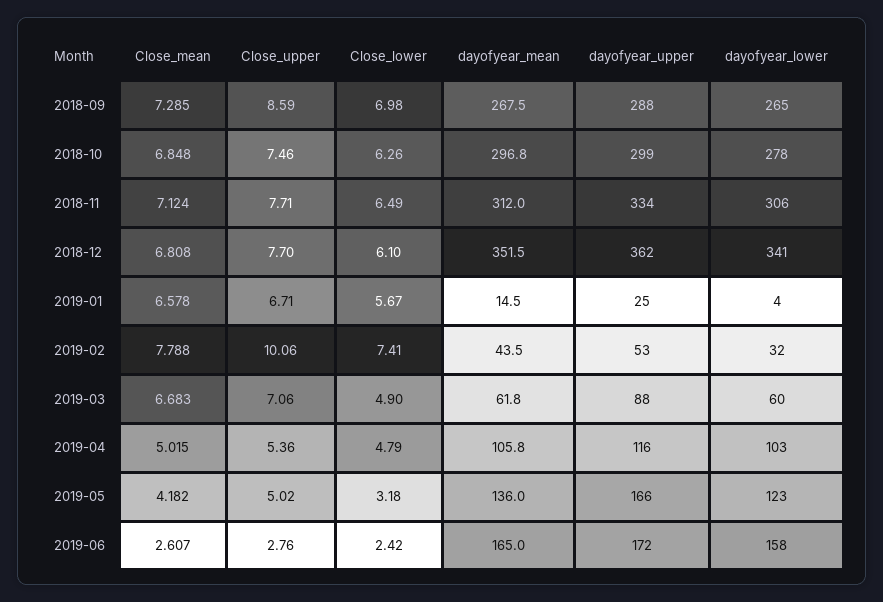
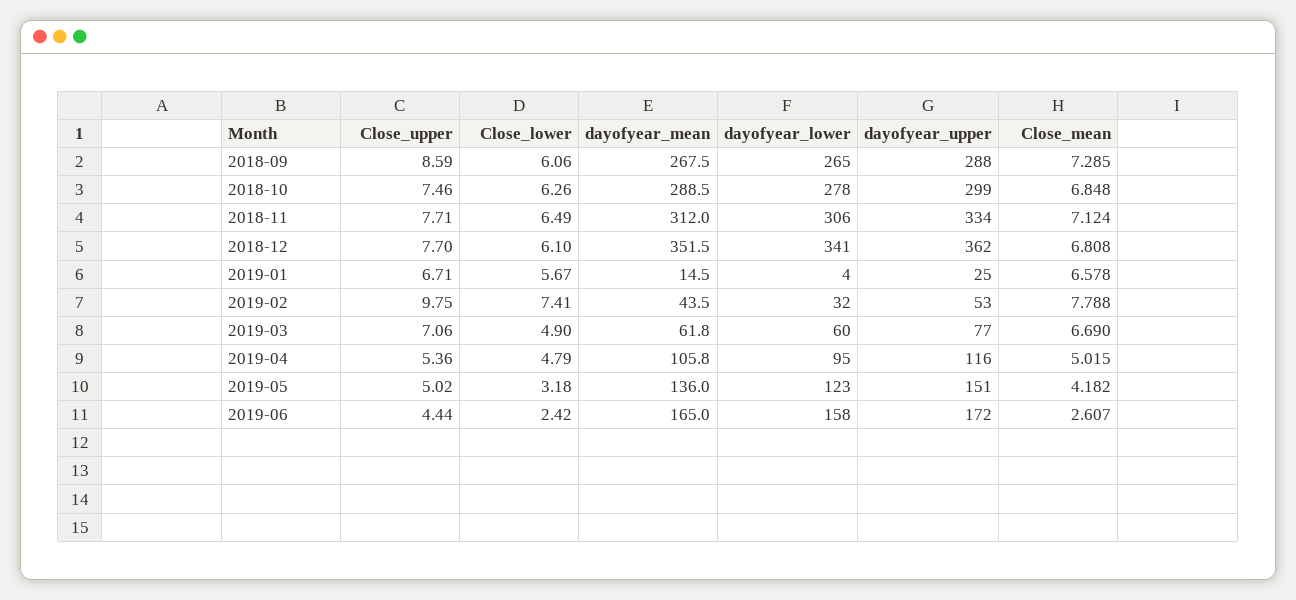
Close_lower, 2018-09: 6.98 -> 6.06
dayofyear_mean, 2018-10: 296.8 -> 288.5
Close_upper, 2019-02: 10.06 -> 9.75
Close_mean, 2019-03: 6.683 -> 6.69
dayofyear_upper, 2019-03: 88 -> 77
dayofyear_lower, 2019-04: 103 -> 95
dayofyear_upper, 2019-05: 166 -> 151
Close_upper, 2019-06: 2.76 -> 4.44

